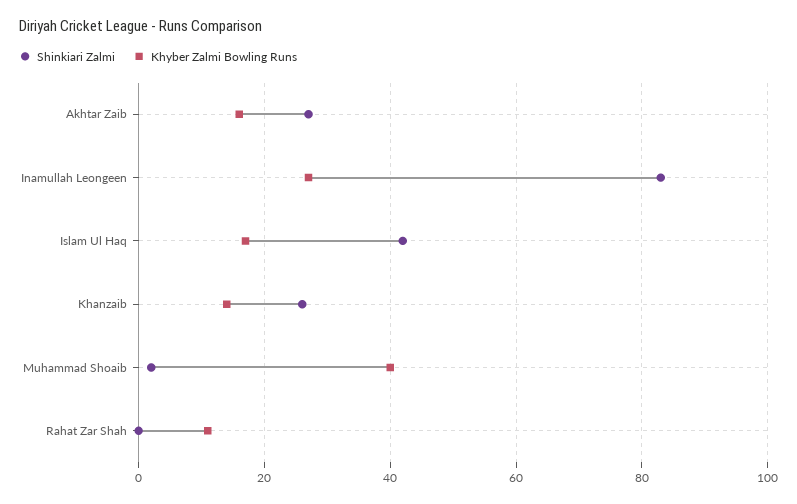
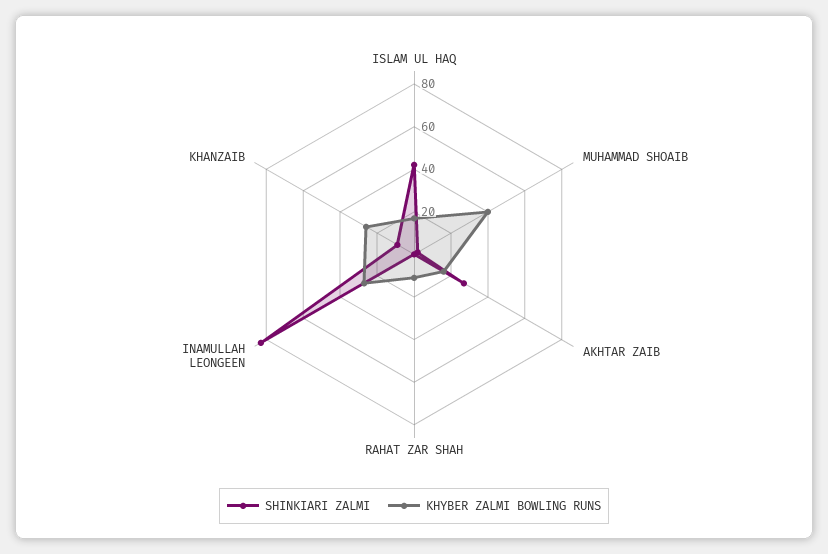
Shinkiari Zalmi, Khanzaib: 25 -> 10
Khyber Zalmi Bowling Runs, Khanzaib: 15 -> 25

